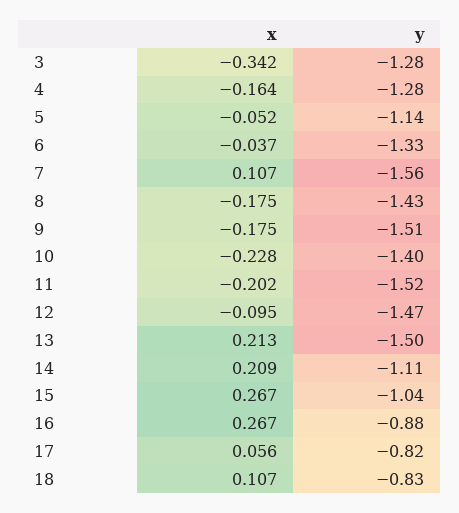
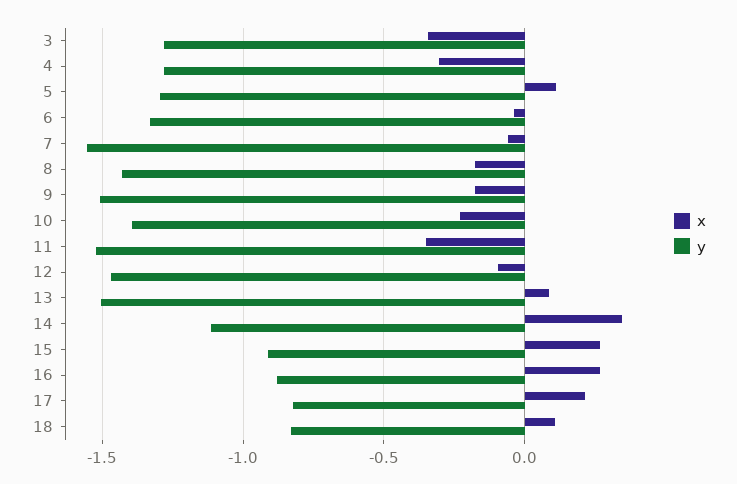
x, 4: -0.164 -> -0.3
x, 5: -0.052 -> 0.1
y, 5: -1.14 -> -1.3
x, 7: 0.107 -> -0.05
x, 11: -0.202 -> -0.35
x, 13: 0.213 -> 0.1
x, 14: 0.209 -> 0.35
y, 15: -1.04 -> -0.9
x, 17: 0.056 -> 0.2

